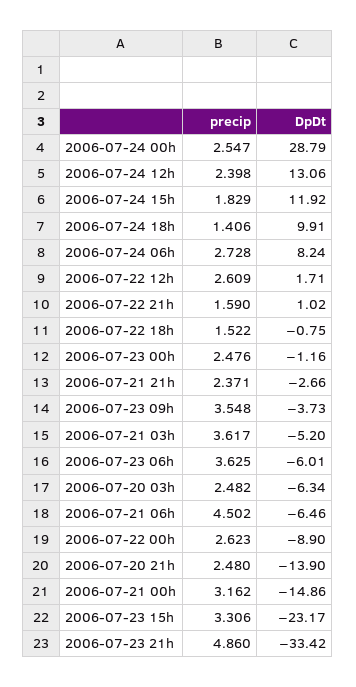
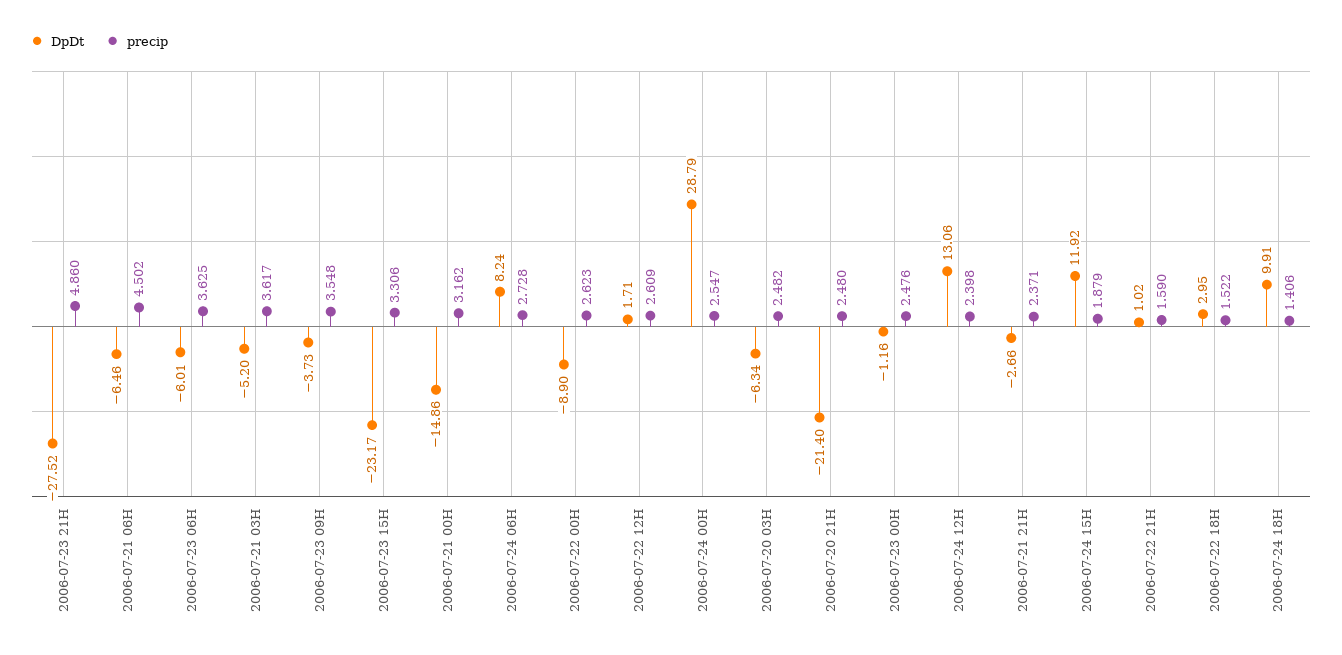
precip, 2006-07-24 15h: 1.829 -> 1.879
DpDt, 2006-07-22 18h: -0.75 -> 2.95
DpDt, 2006-07-20 21h: -13.9 -> -21.4
DpDt, 2006-07-23 21h: -33.42 -> -27.52

